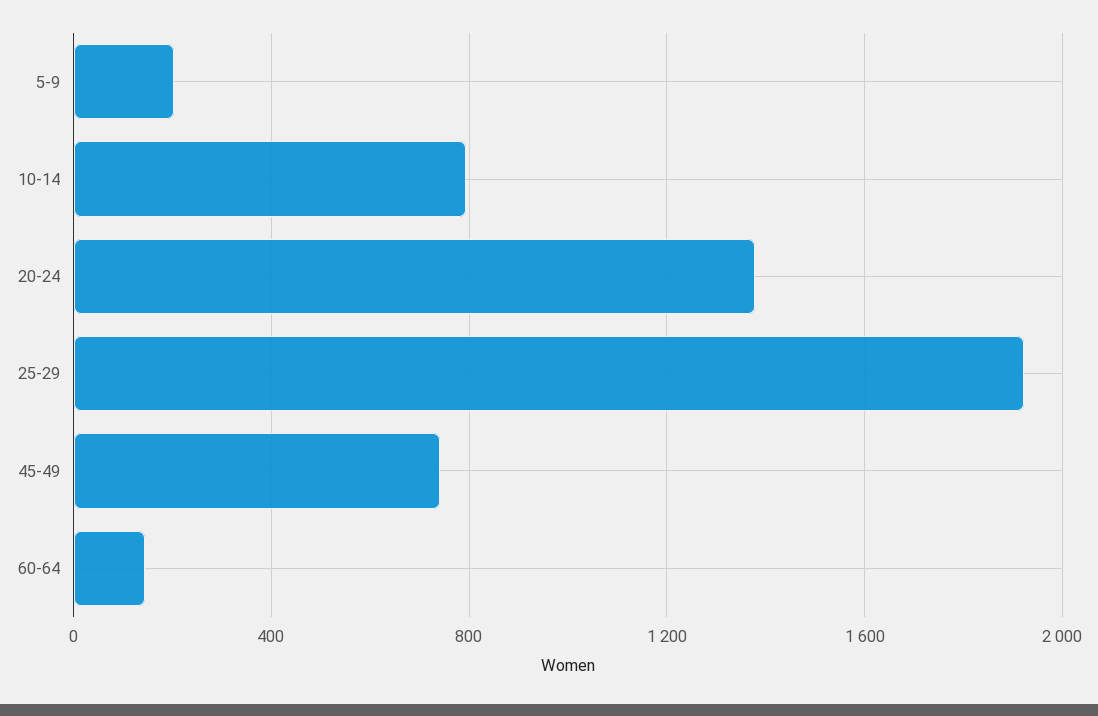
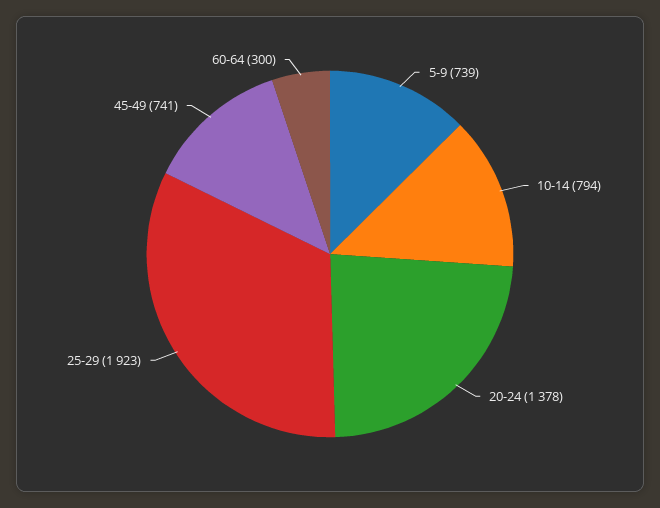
5-9: 200 -> 739
60-64: 150 -> 300

